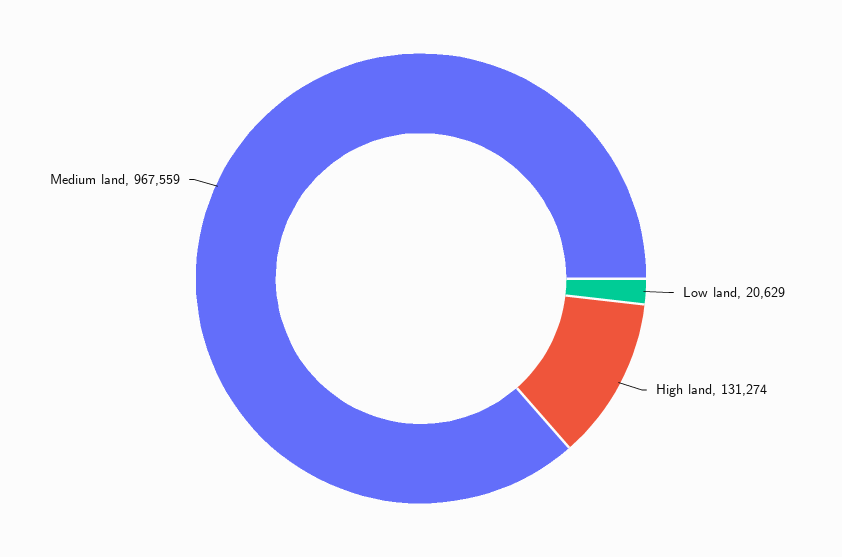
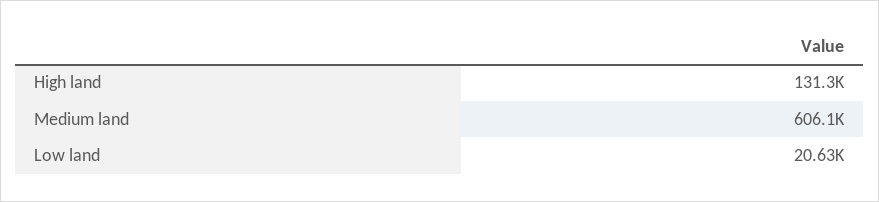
Medium land: 967559 -> 606100

